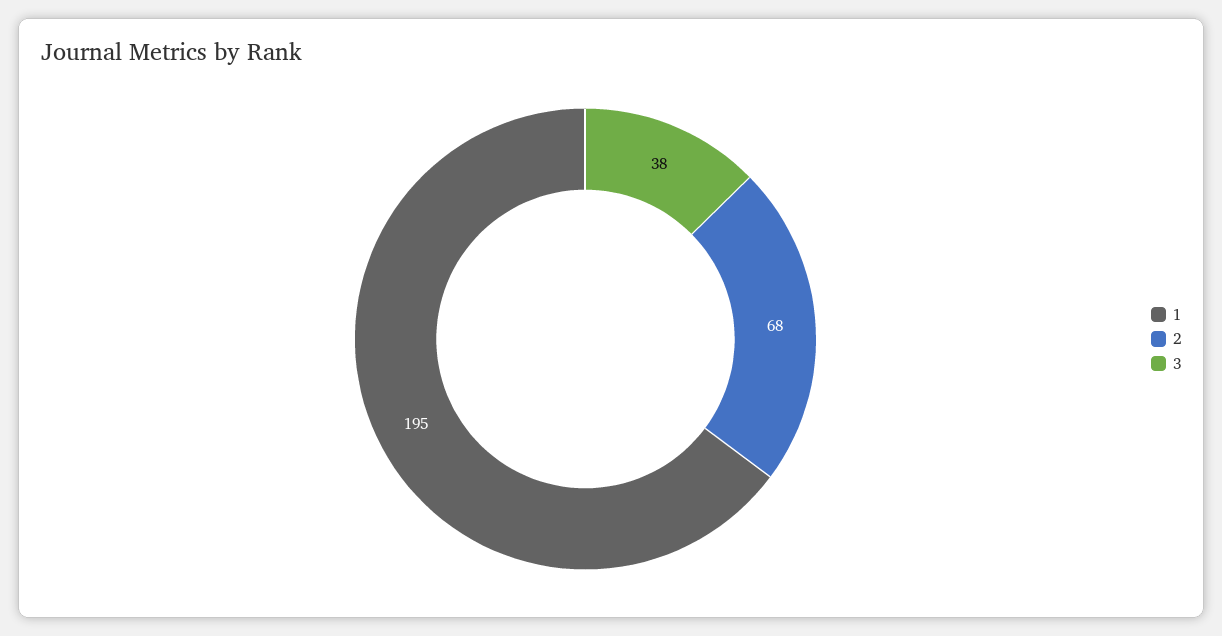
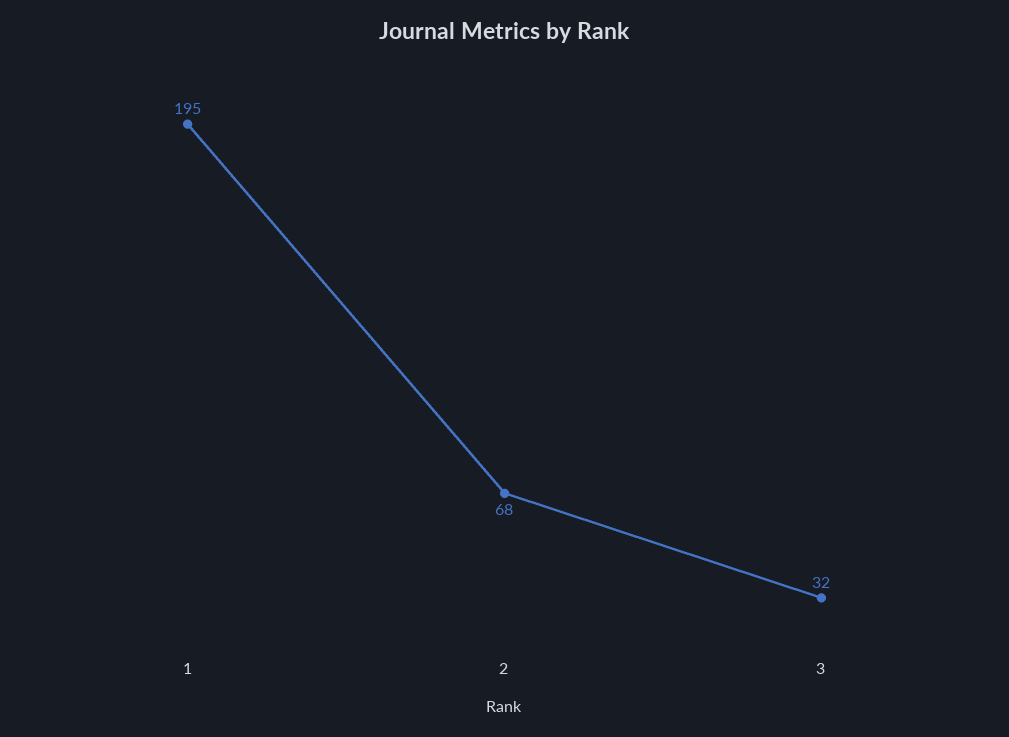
3: 38 -> 32

